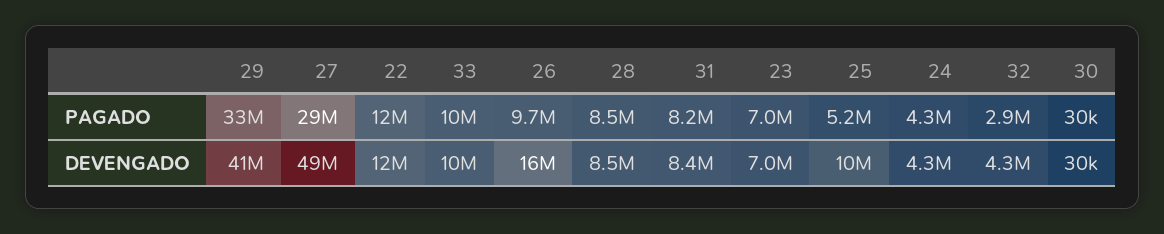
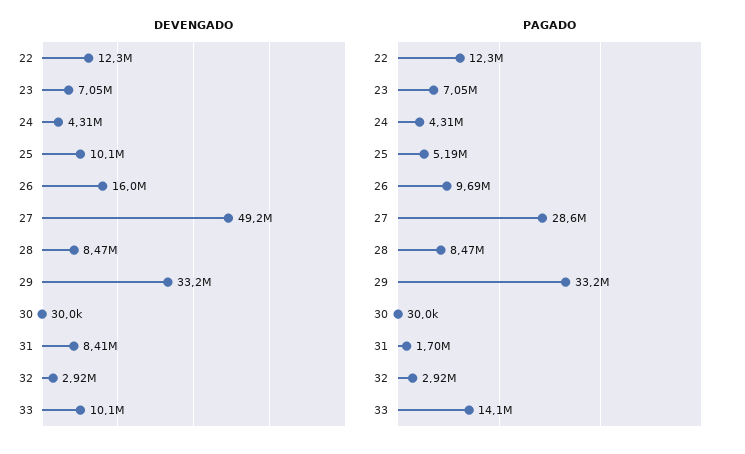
PAGADO, 33: 10000000 -> 14100000
PAGADO, 31: 8200000 -> 1700000
DEVENGADO, 29: 41000000 -> 33200000
DEVENGADO, 32: 4300000 -> 2920000

